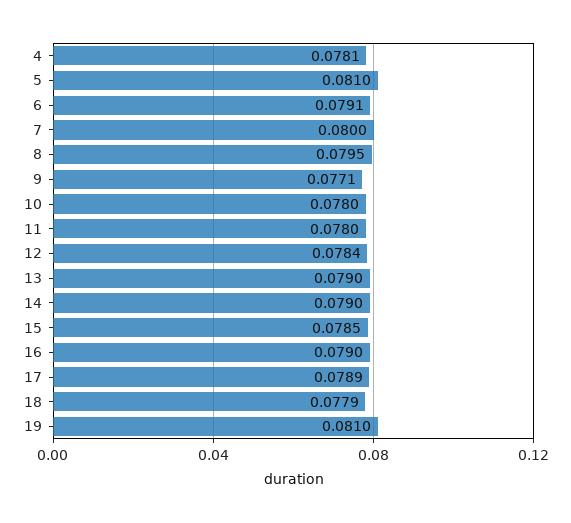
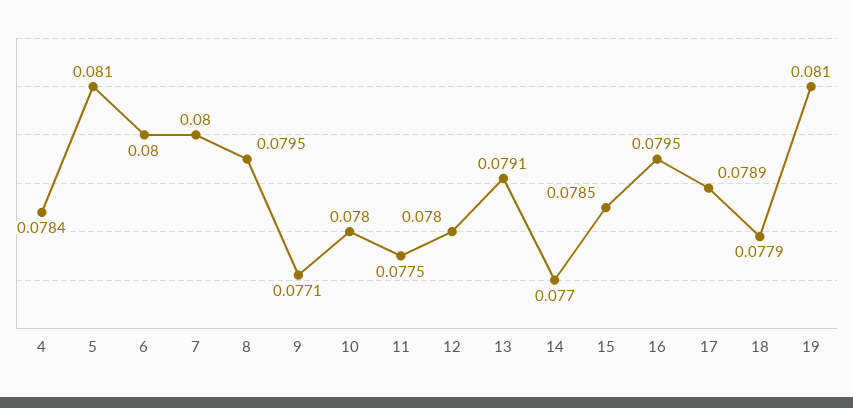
4: 0.0781 -> 0.0784
6: 0.0791 -> 0.08
11: 0.078 -> 0.0775
12: 0.0784 -> 0.078
13: 0.079 -> 0.0791
14: 0.079 -> 0.077
16: 0.079 -> 0.0795

